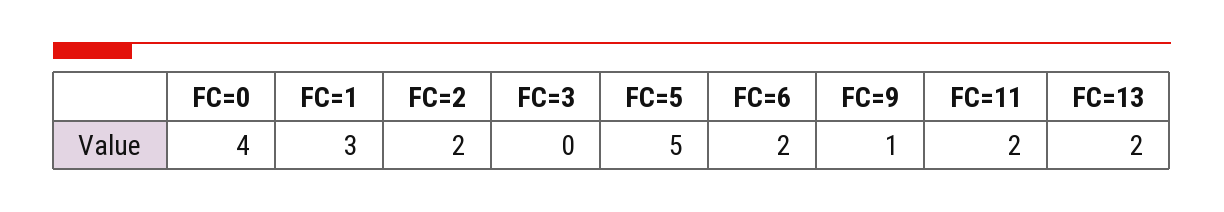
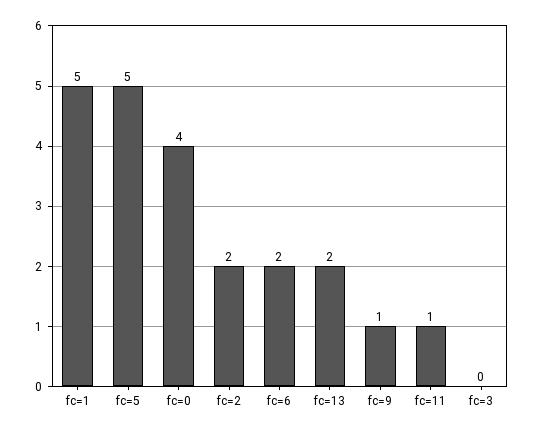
FC=1: 3 -> 5
FC=11: 2 -> 1

